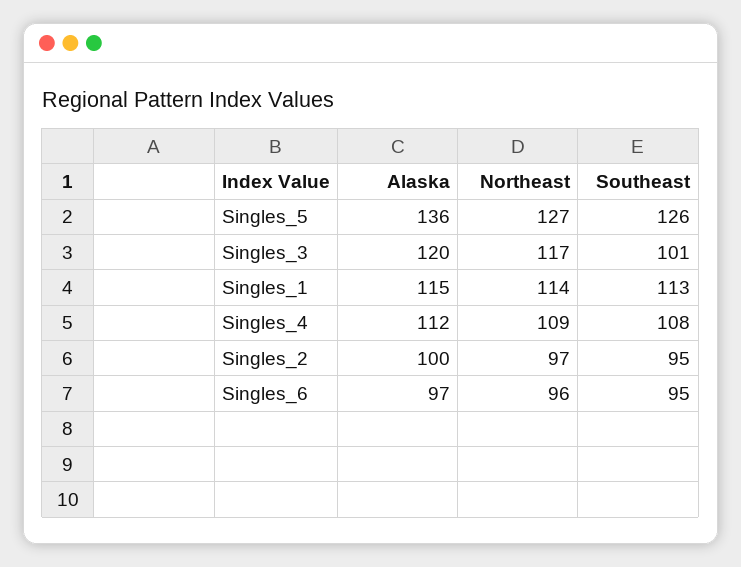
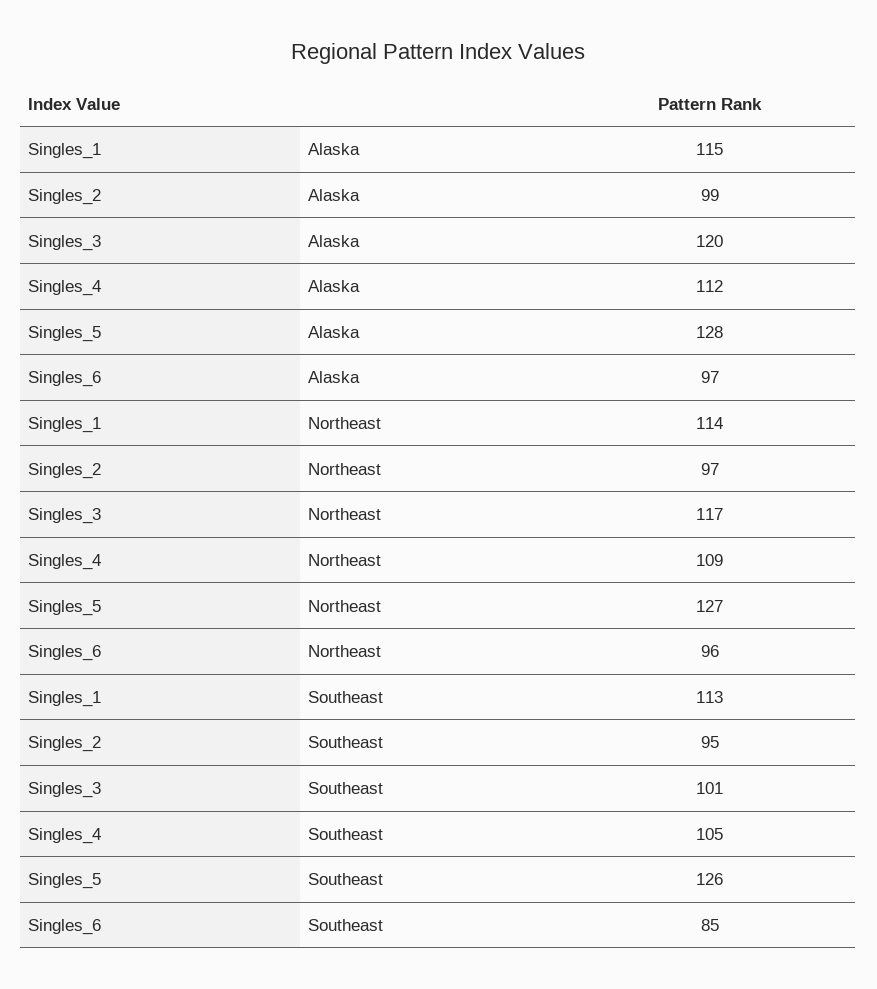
Alaska, Singles_5: 136 -> 128
Southeast, Singles_4: 108 -> 105
Alaska, Singles_2: 100 -> 99
Southeast, Singles_6: 95 -> 85

